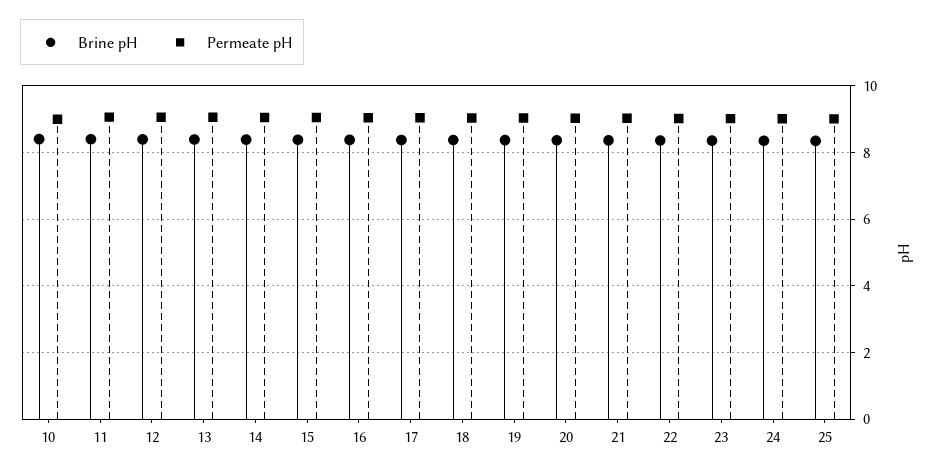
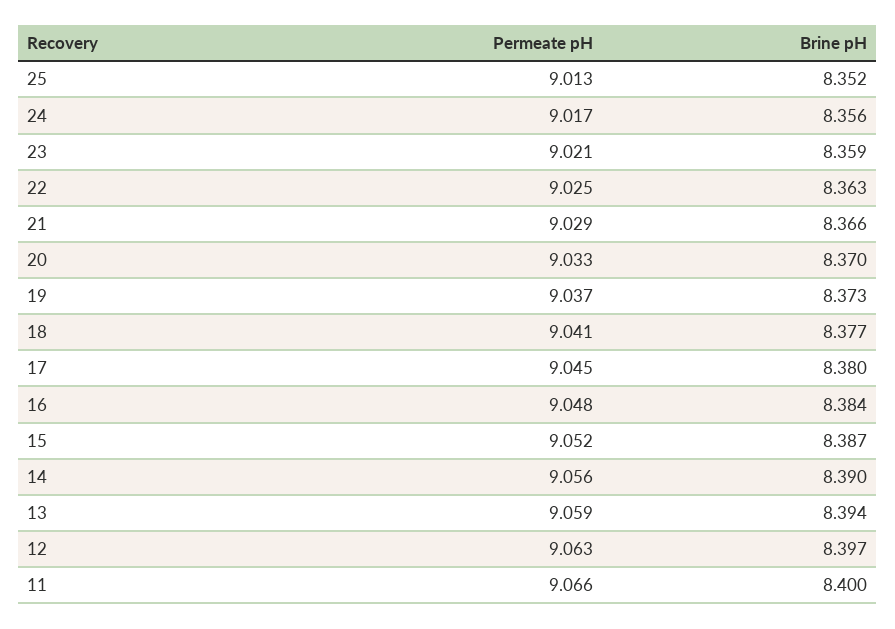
Brine pH, 10: 8.4 -> none
Permeate pH, 10: 9 -> none

